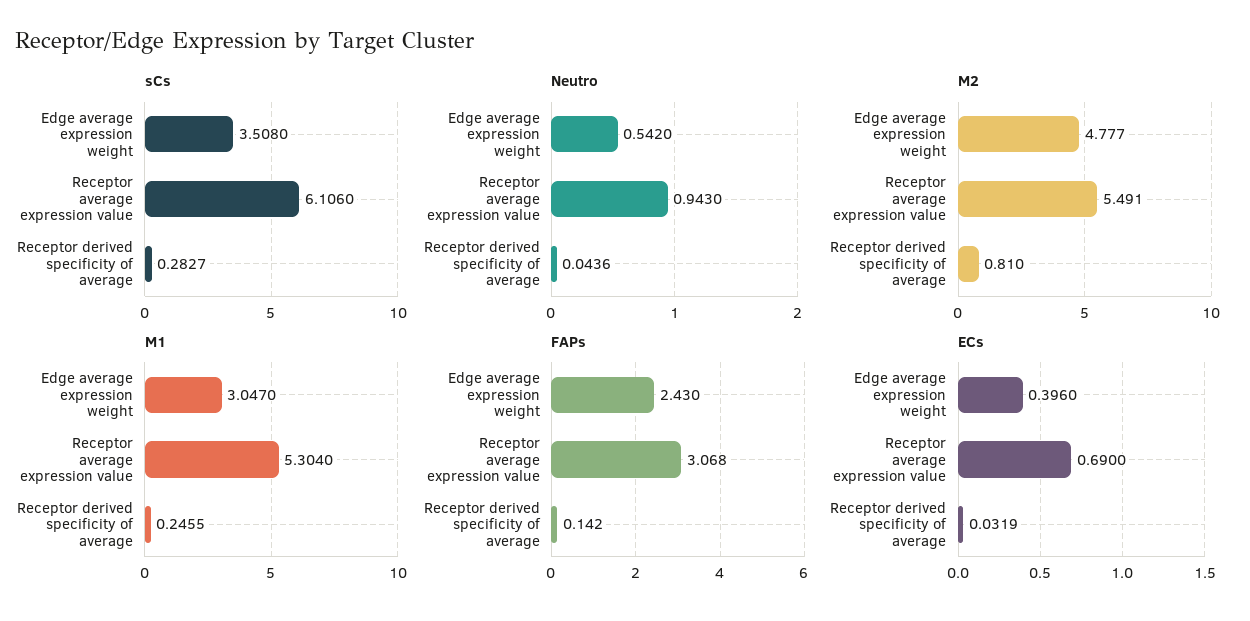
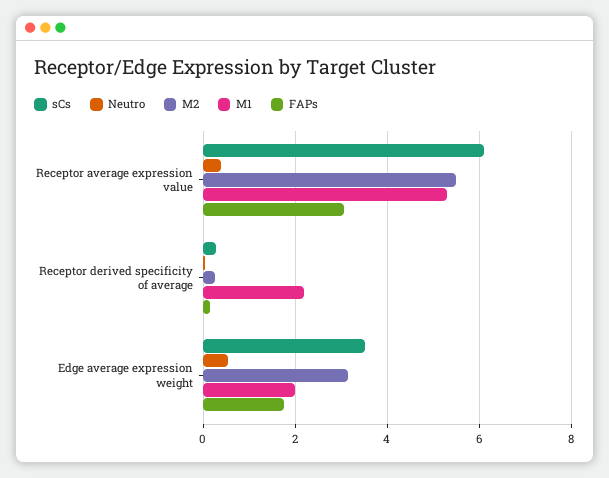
Neutro, Receptor average expression value: 0.943 -> 0.4
M2, Edge average expression weight: 4.777 -> 3.2
M2, Receptor derived specificity of average: 0.81 -> 0.2
M1, Edge average expression weight: 3.047 -> 2
M1, Receptor derived specificity of average: 0.2455 -> 2.2
FAPs, Edge average expression weight: 2.43 -> 1.8
ECs, Edge average expression weight: 0.396 -> none
ECs, Receptor average expression value: 0.69 -> none
ECs, Receptor derived specificity of average: 0.0319 -> none

